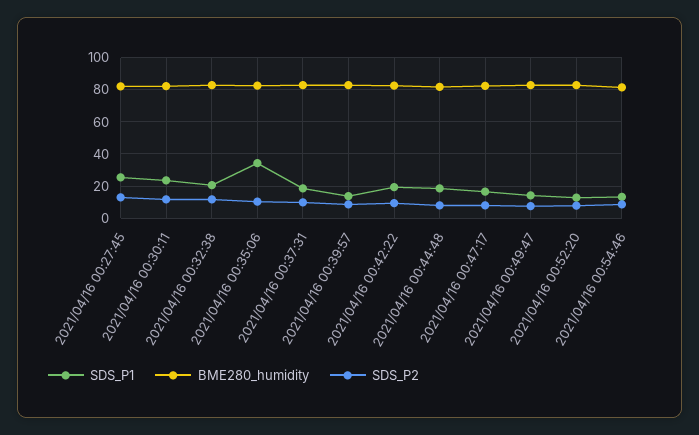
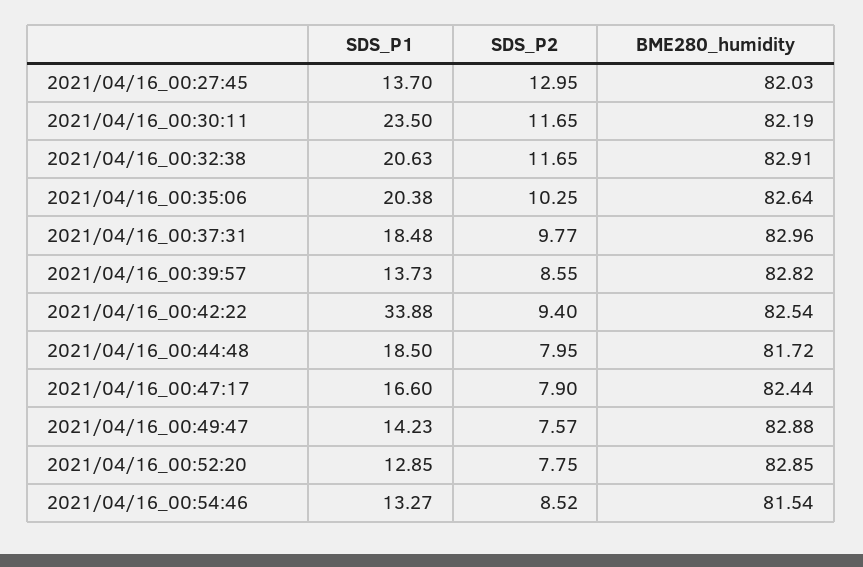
SDS_P1, 2021/04/16 00:27:45: 25 -> 13.7
SDS_P1, 2021/04/16 00:35:06: 35 -> 20.38
SDS_P1, 2021/04/16 00:42:22: 20 -> 33.88

